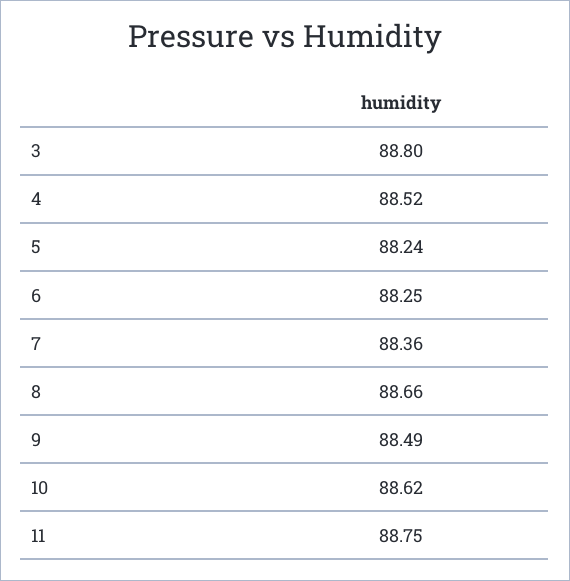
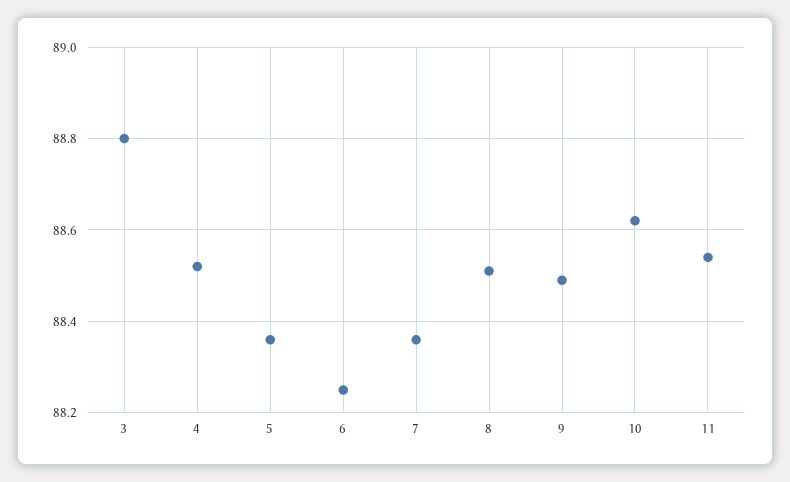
5: 88.24 -> 88.35
8: 88.66 -> 88.5
11: 88.75 -> 88.55

